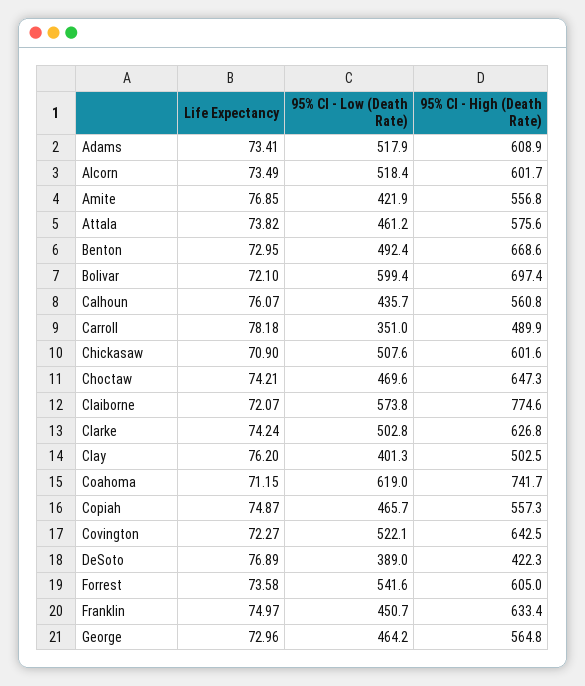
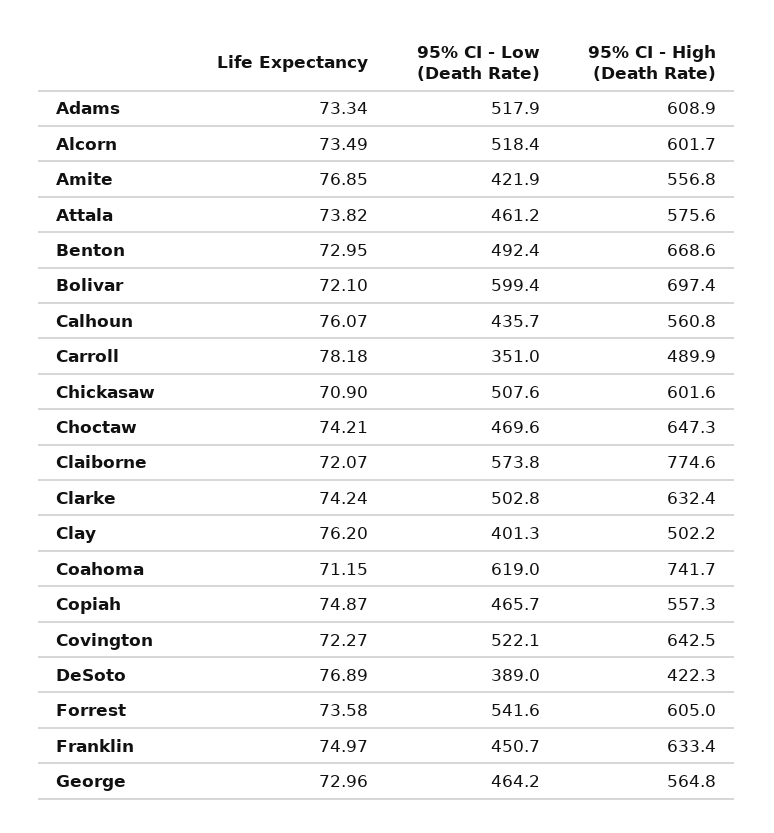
Life Expectancy, Adams: 73.41 -> 73.34
95% CI - High (Death Rate), Clarke: 626.8 -> 632.4
95% CI - High (Death Rate), Clay: 502.5 -> 502.2

